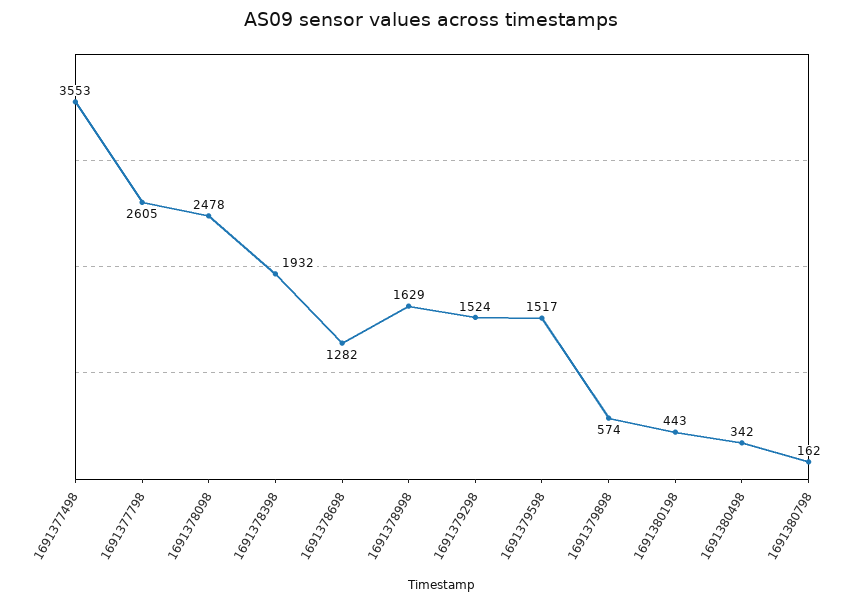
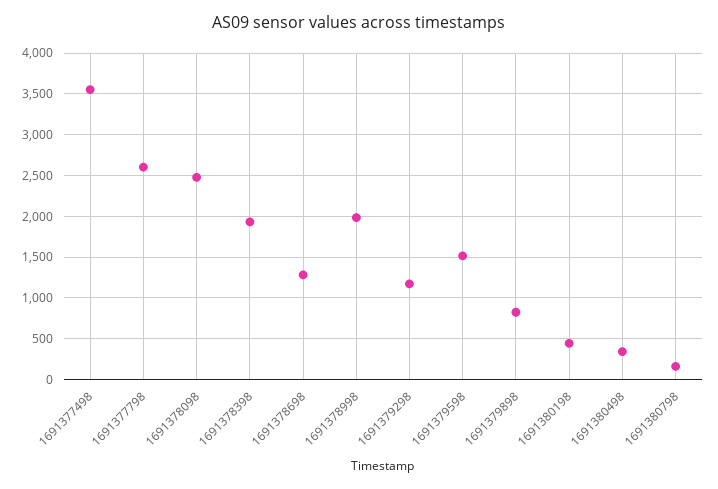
1691378998: 1629 -> 2000
1691379298: 1524 -> 1200
1691379898: 574 -> 800

